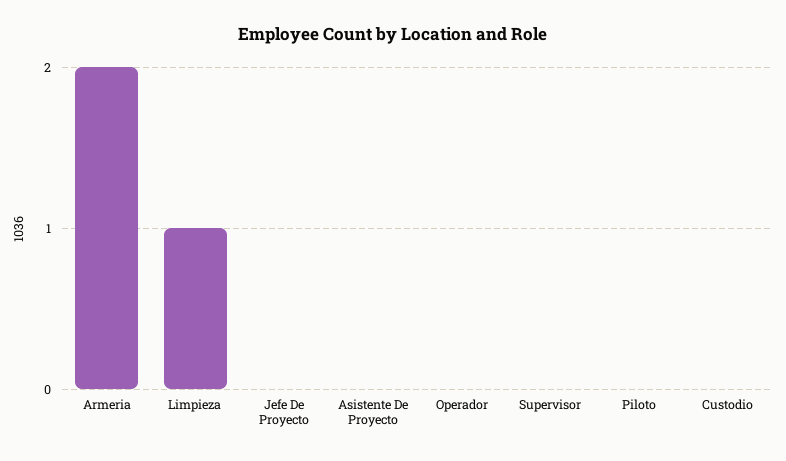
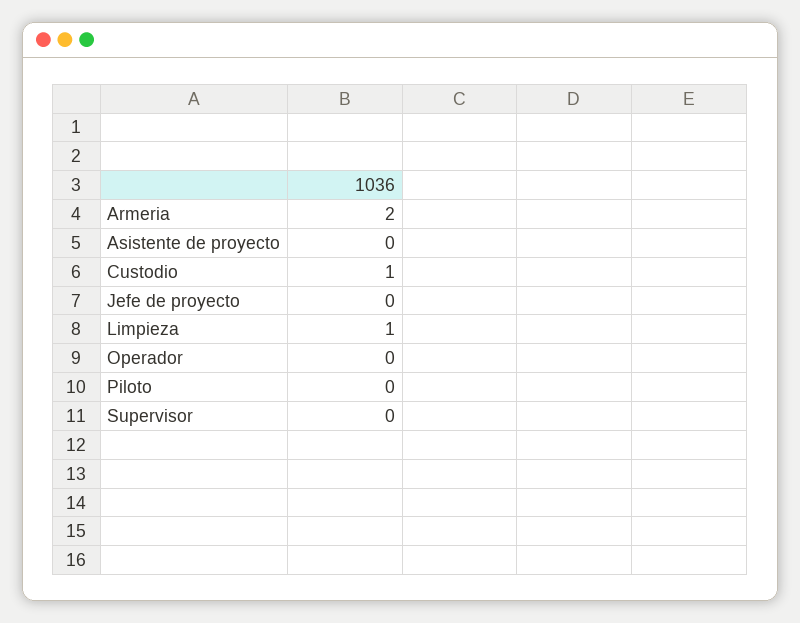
Custodio: 0 -> 1

